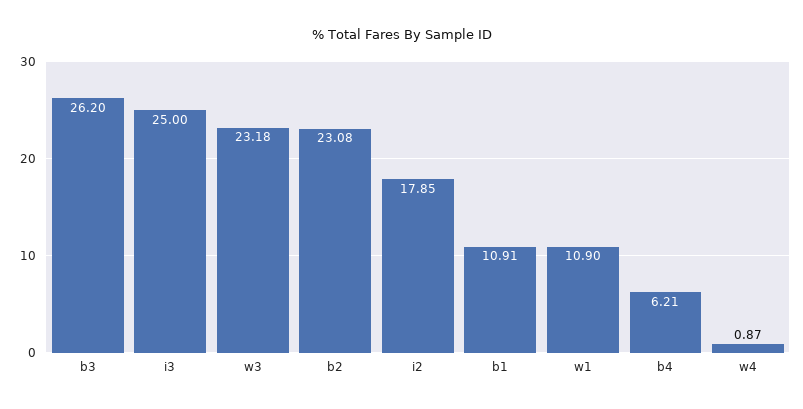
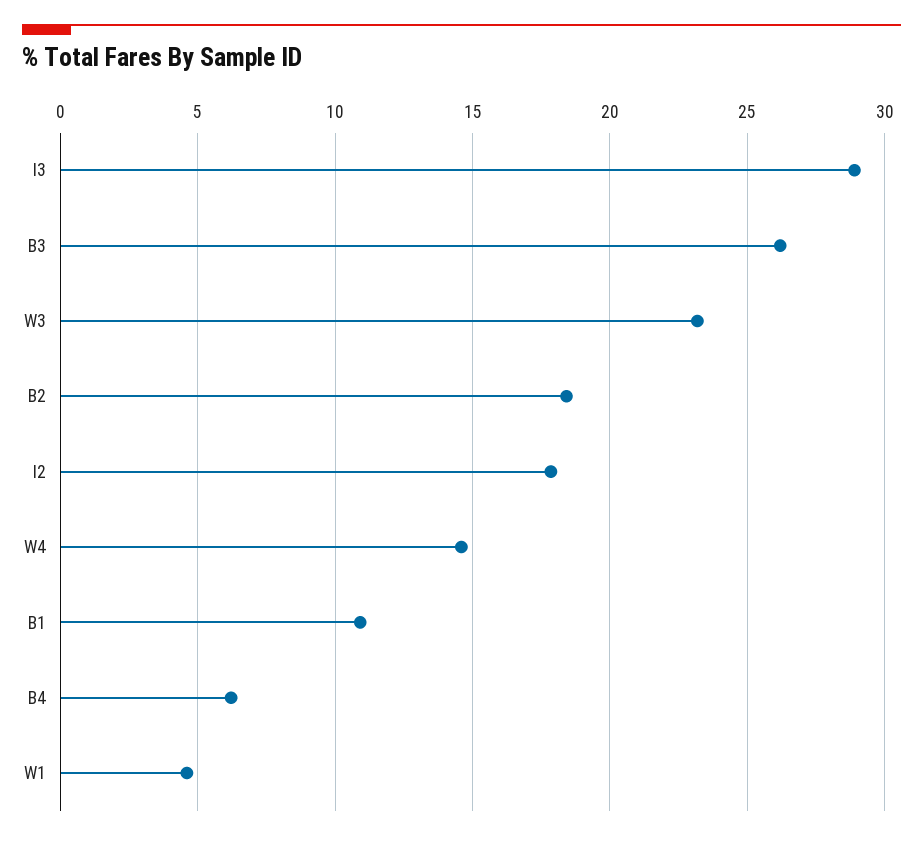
i3: 25 -> 29
b2: 23.08 -> 18.5
w1: 10.9 -> 4.5
w4: 0.87 -> 14.5

